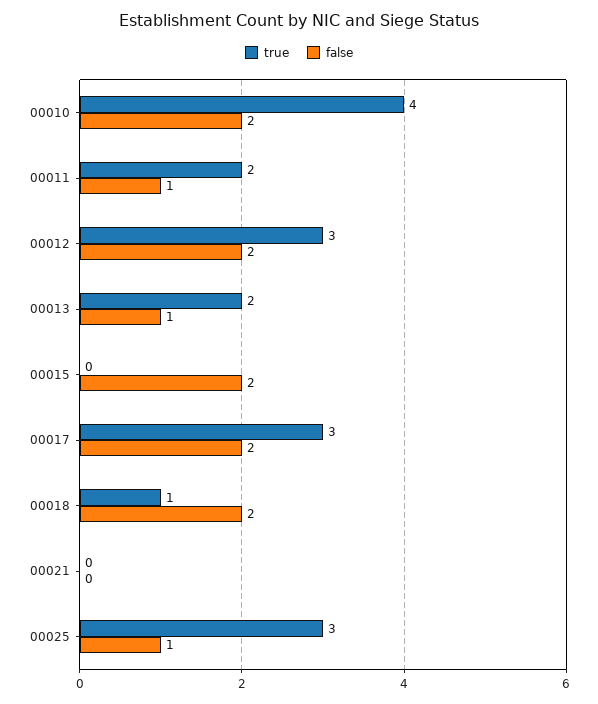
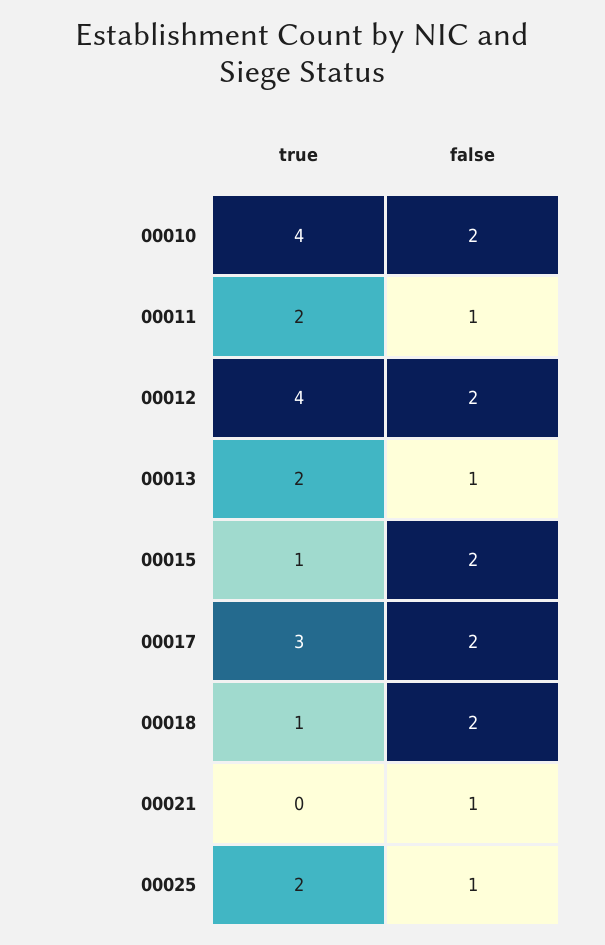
true, 00012: 3 -> 4
true, 00015: 0 -> 1
false, 00021: 0 -> 1
true, 00025: 3 -> 2

